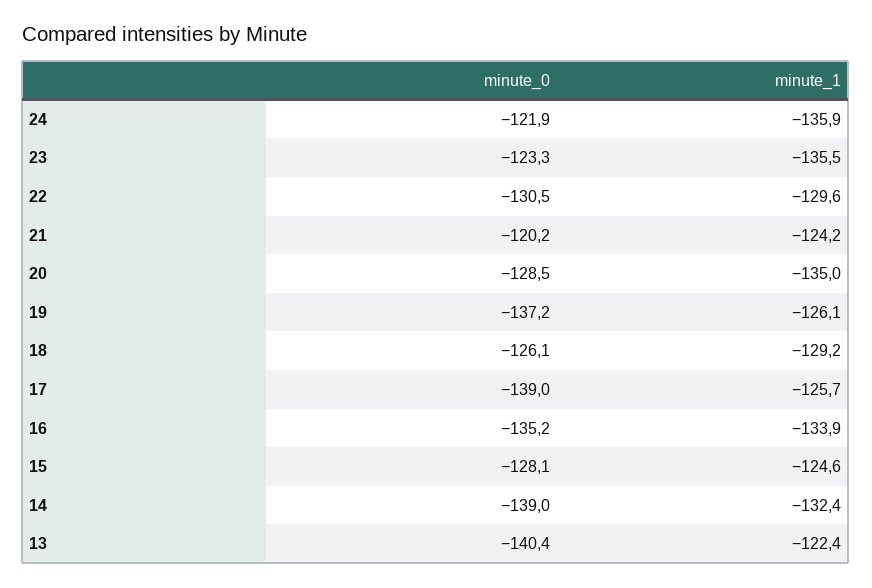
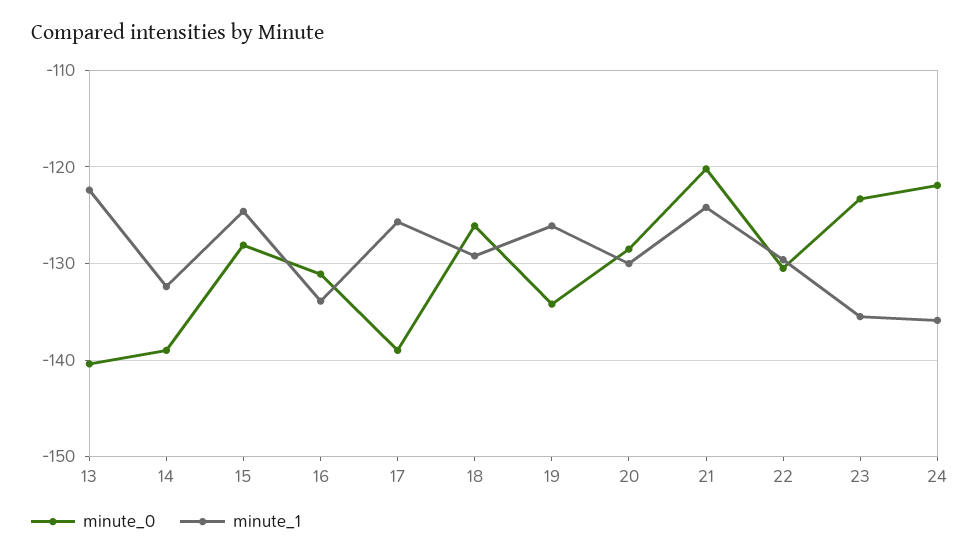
minute_1, 20: -135 -> -130
minute_0, 19: -137.2 -> -134
minute_0, 16: -135.2 -> -131

